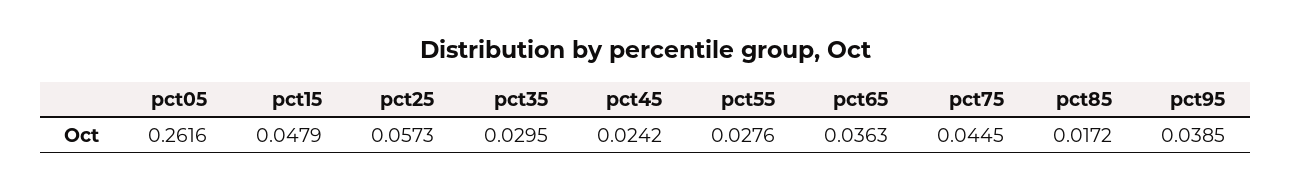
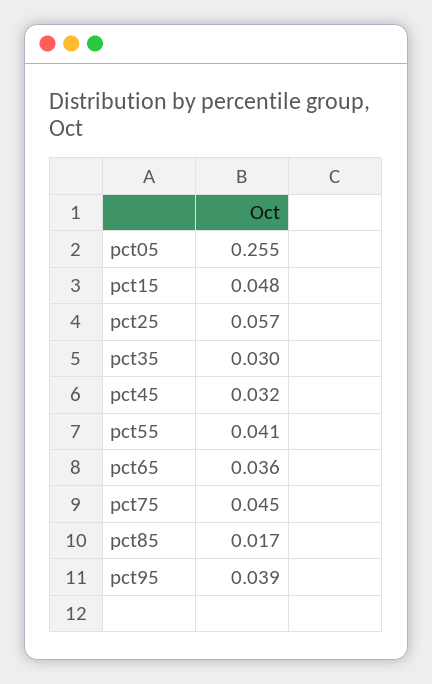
pct05: 0.2616 -> 0.255
pct45: 0.0242 -> 0.032
pct55: 0.0276 -> 0.041

